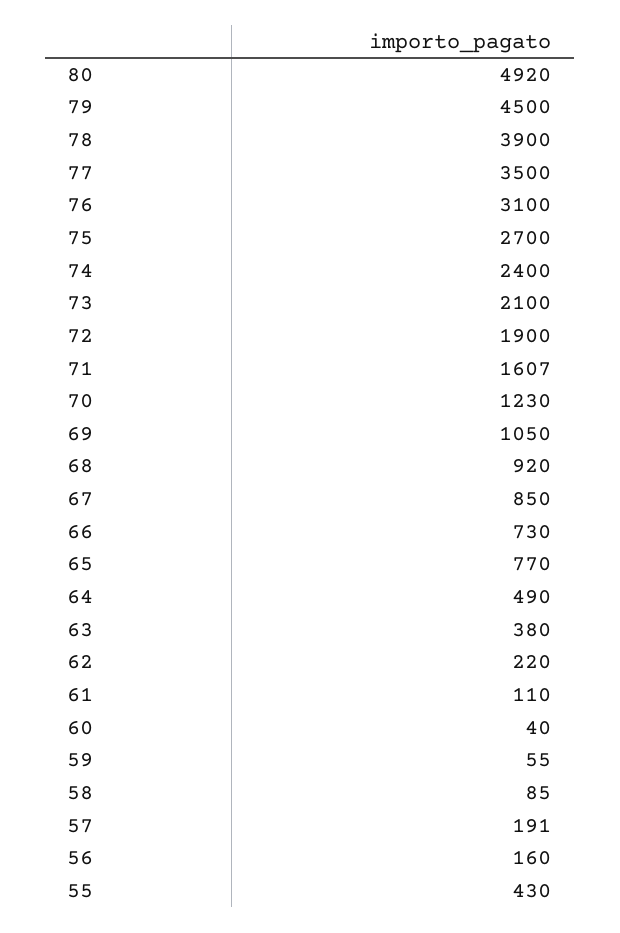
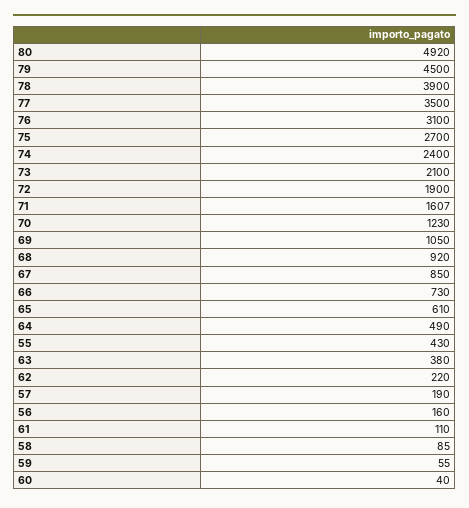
65: 770 -> 610
57: 191 -> 190

